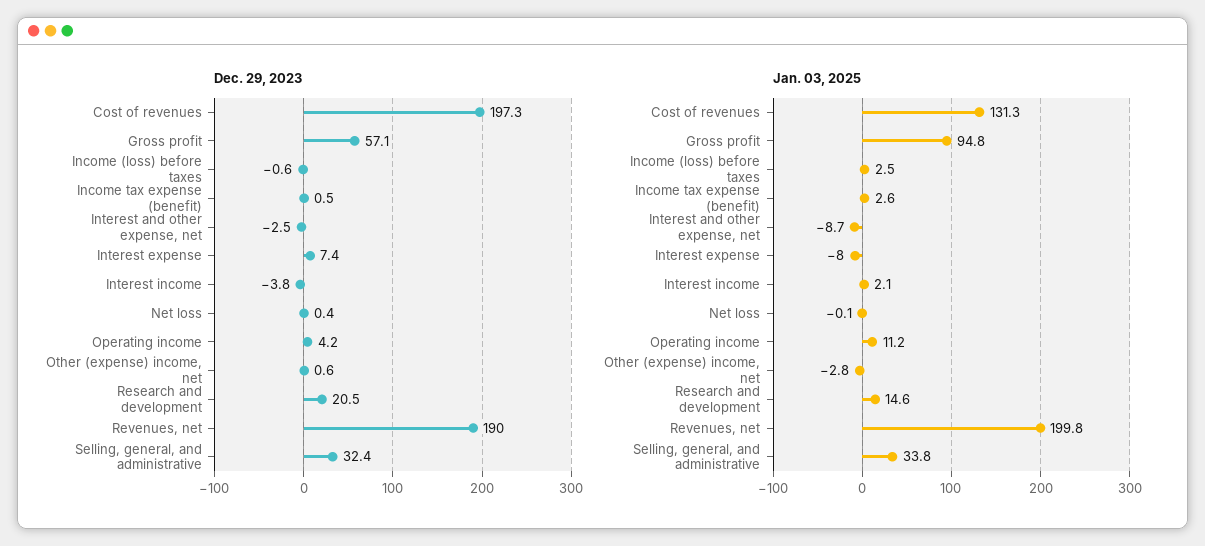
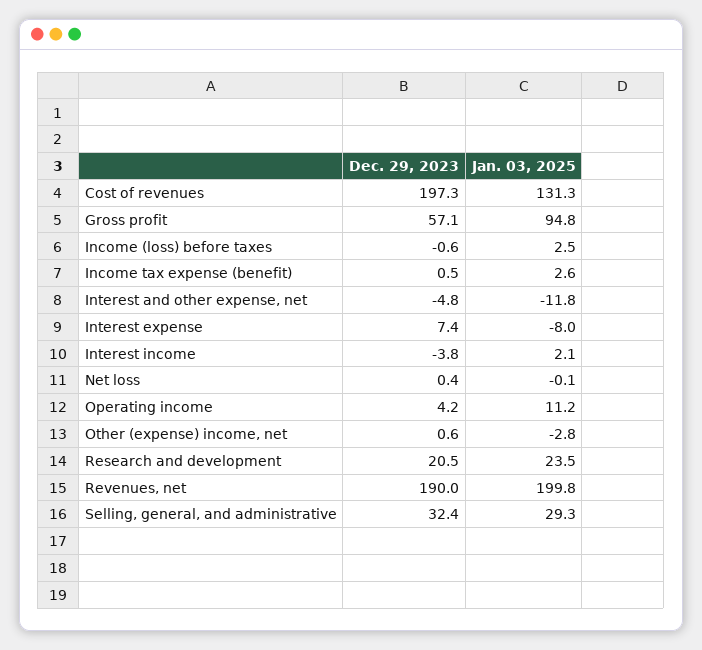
Dec. 29, 2023, Interest and other expense, net: -2.5 -> -4.8
Jan. 03, 2025, Interest and other expense, net: -8.7 -> -11.8
Jan. 03, 2025, Research and development: 14.6 -> 23.5
Jan. 03, 2025, Selling, general, and administrative: 33.8 -> 29.3

